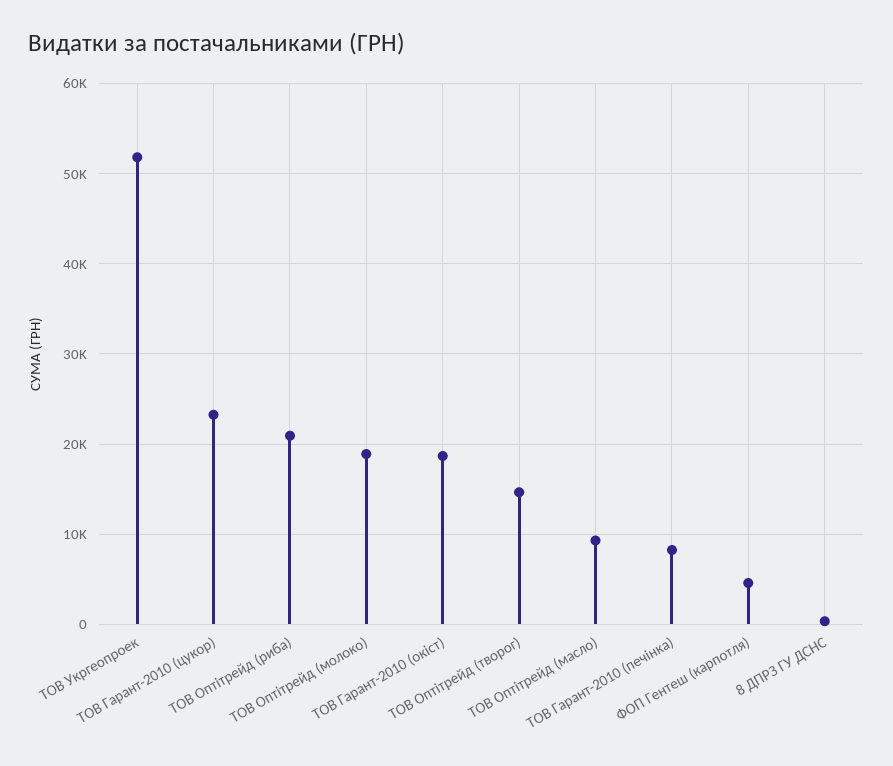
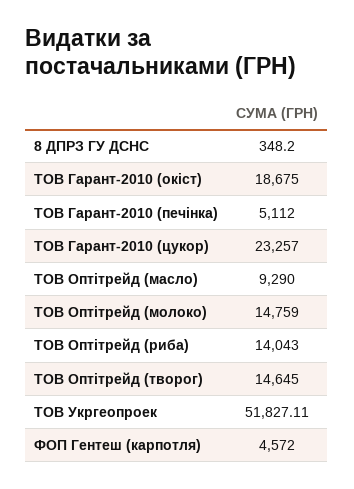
ТОВ Оптітрейд (риба): 21000 -> 14043
ТОВ Оптітрейд (молоко): 19000 -> 14759
ТОВ Гарант-2010 (печінка): 8000 -> 5112

